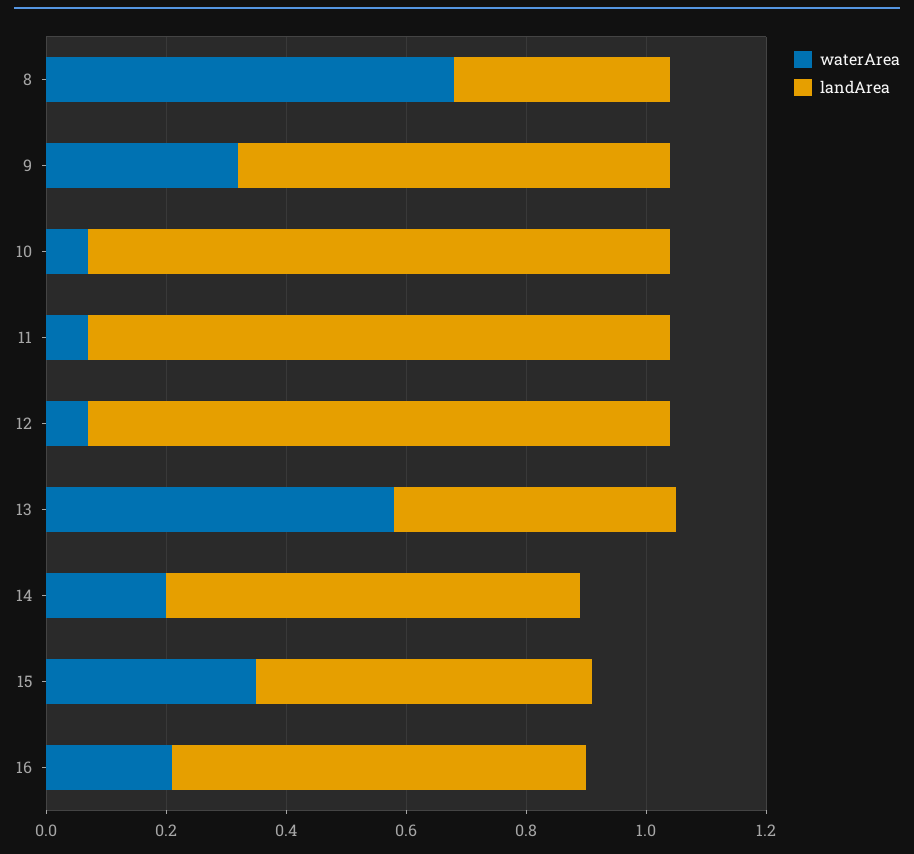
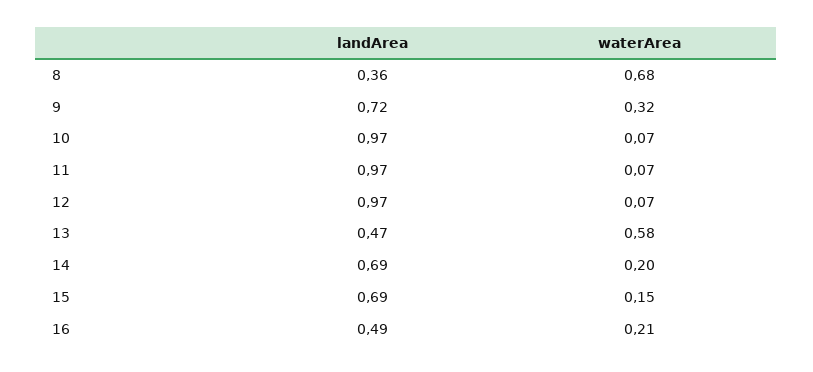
waterArea, 15: 0.35 -> 0.15
landArea, 15: 0.55 -> 0.69
landArea, 16: 0.7 -> 0.49

